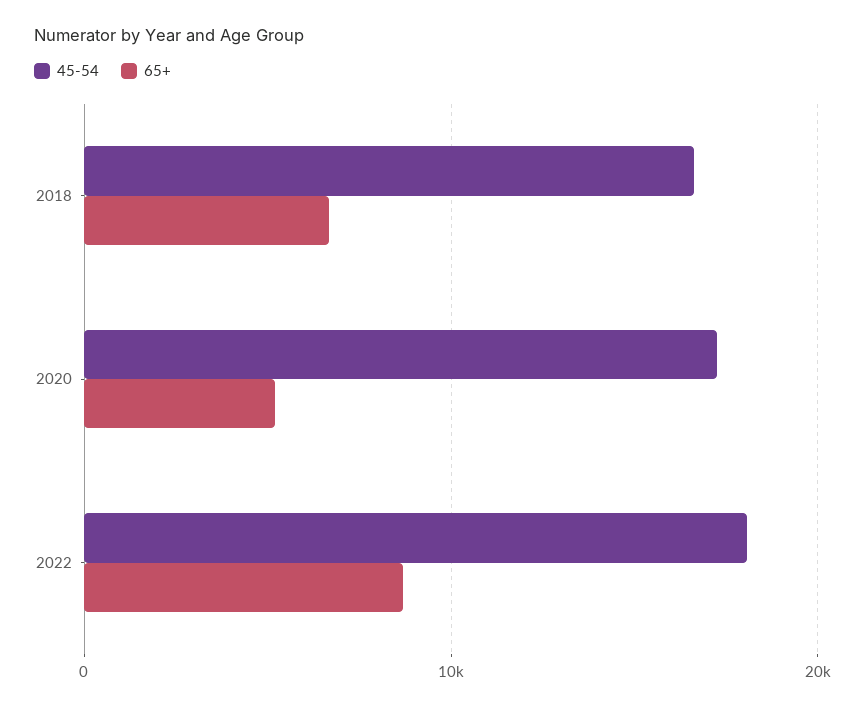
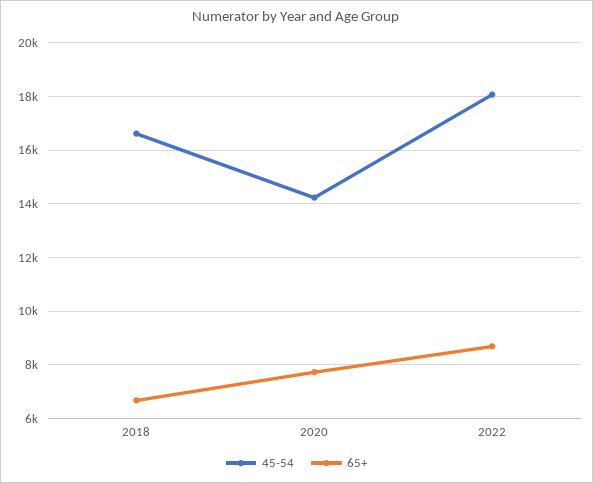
45-54, 2020: 17000 -> 14250
65+, 2020: 5000 -> 7750

